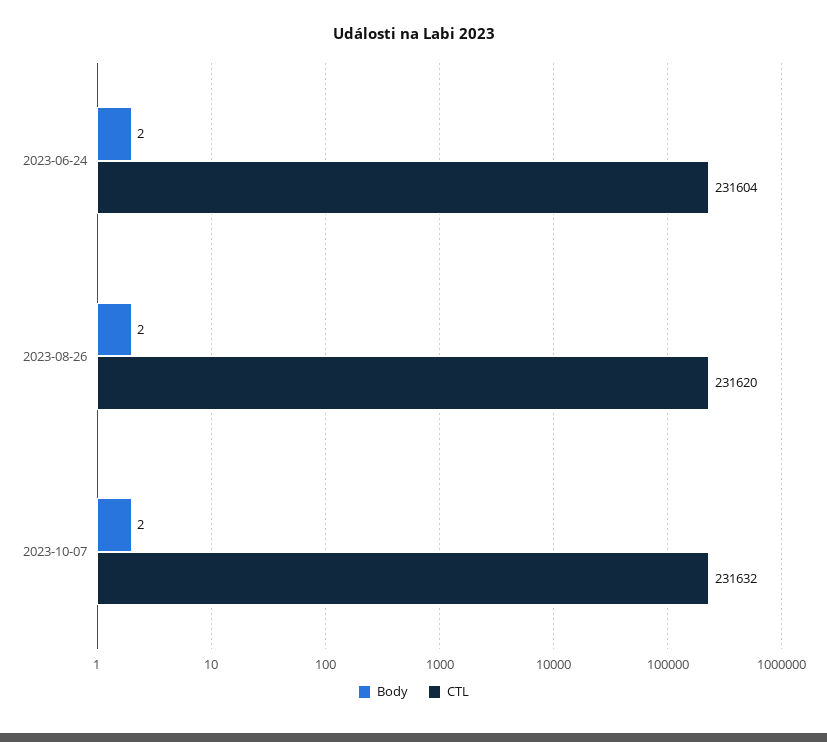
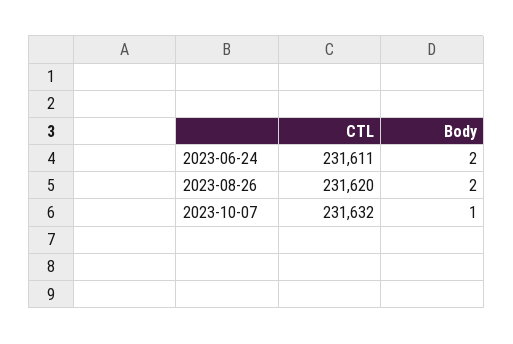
CTL, 2023-06-24: 231604 -> 231611
Body, 2023-10-07: 2 -> 1

